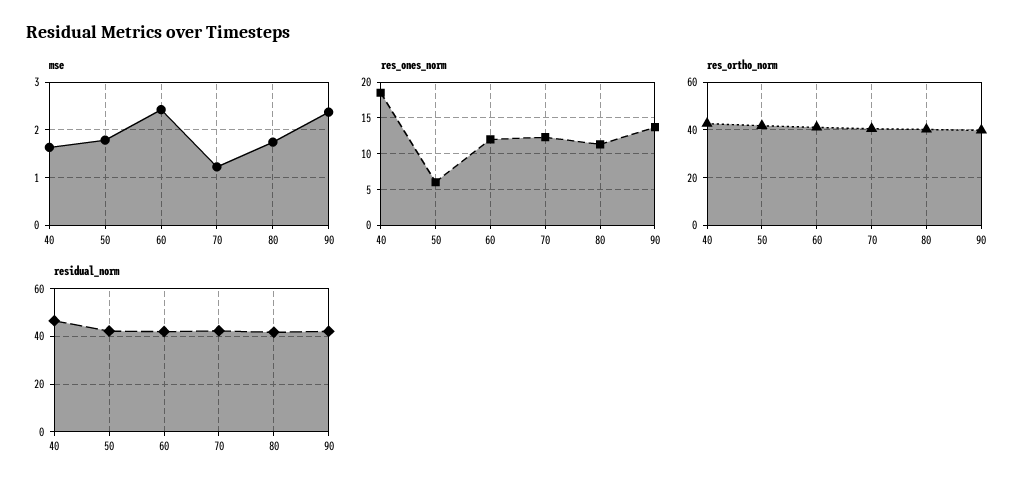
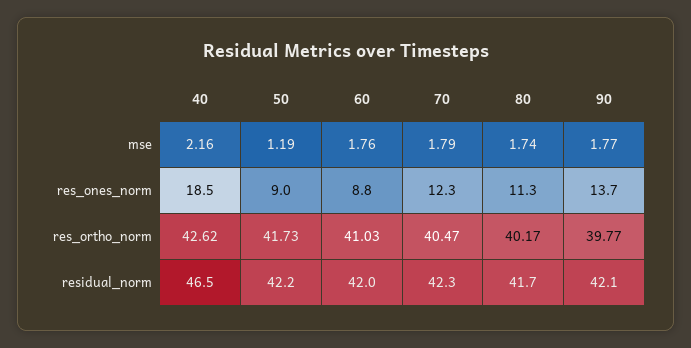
mse, 40: 1.6 -> 2.16
mse, 50: 1.8 -> 1.19
mse, 60: 2.4 -> 1.76
mse, 70: 1.2 -> 1.79
mse, 90: 2.4 -> 1.77
res_ones_norm, 50: 6 -> 9
res_ones_norm, 60: 12 -> 8.8

